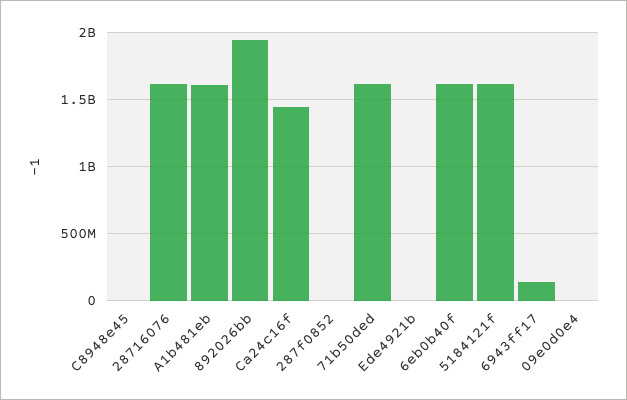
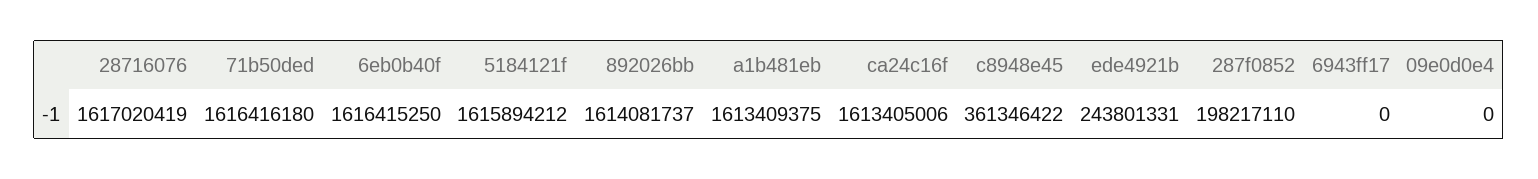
C8948e45: 0 -> 361346422
892026bb: 1950000000 -> 1614081737
Ca24c16f: 1450000000 -> 1613405006
287f0852: 0 -> 198217110
Ede4921b: 0 -> 243801331
6943ff17: 150000000 -> 0

